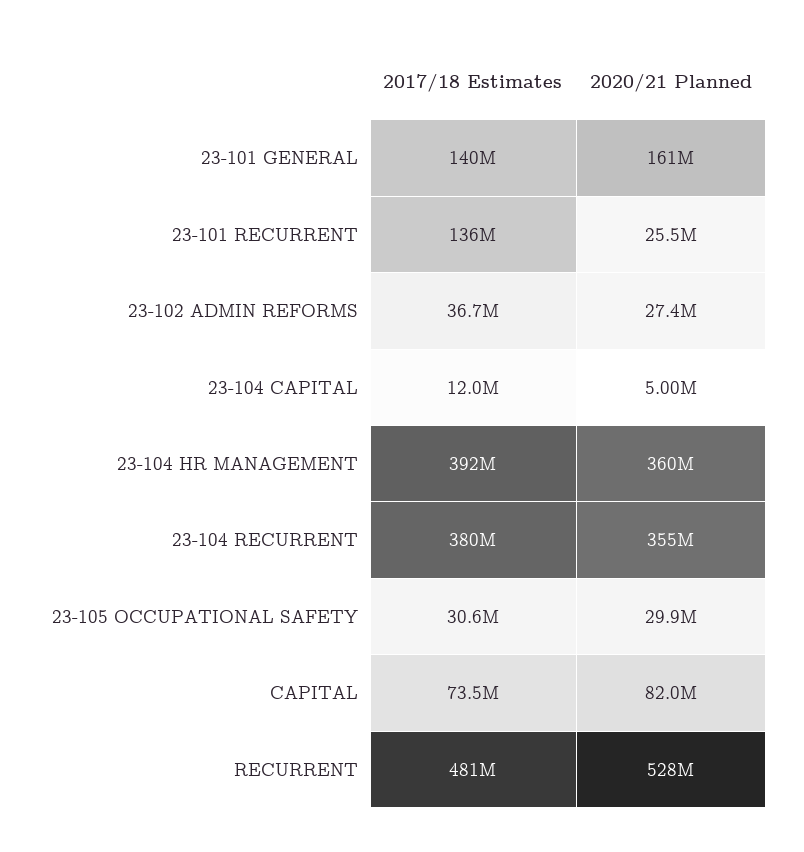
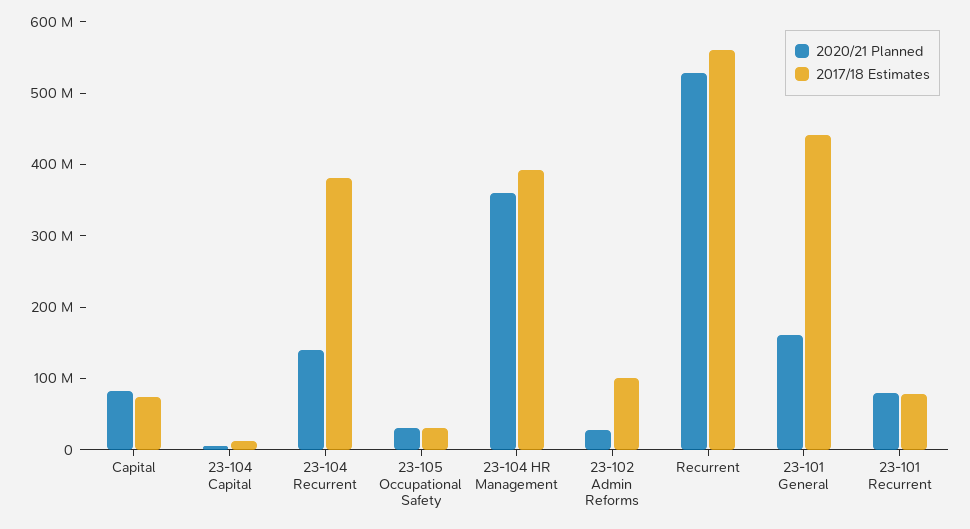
2017/18 Estimates, 23-101 GENERAL: 140000000 -> 440000000
2017/18 Estimates, 23-101 RECURRENT: 136000000 -> 80000000
2020/21 Planned, 23-101 RECURRENT: 25500000 -> 80000000
2017/18 Estimates, 23-102 ADMIN REFORMS: 36700000 -> 100000000
2020/21 Planned, 23-104 RECURRENT: 355000000 -> 140000000
2017/18 Estimates, RECURRENT: 481000000 -> 560000000

